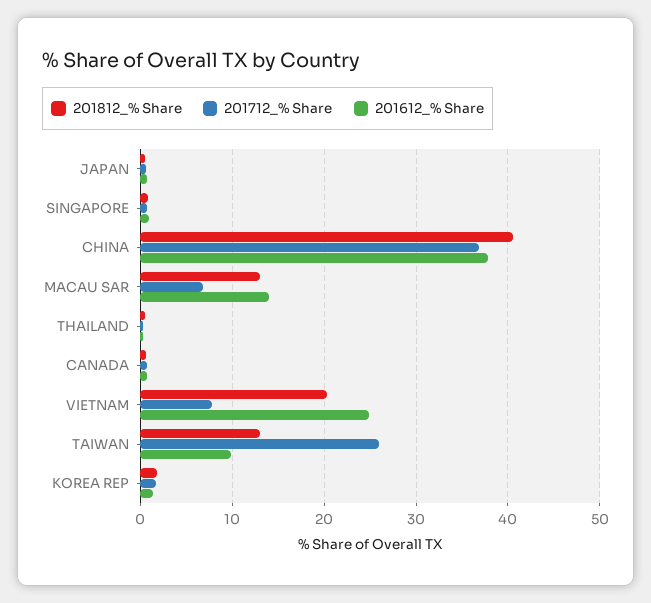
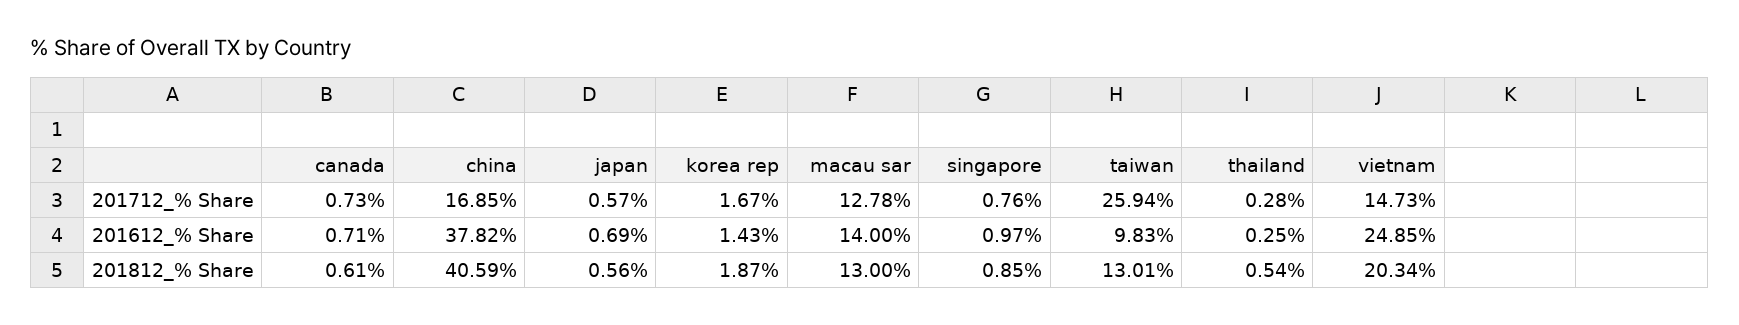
201712_% Share, CHINA: 37 -> 16.85
201712_% Share, MACAU SAR: 7 -> 12.78
201712_% Share, VIETNAM: 8 -> 14.73

